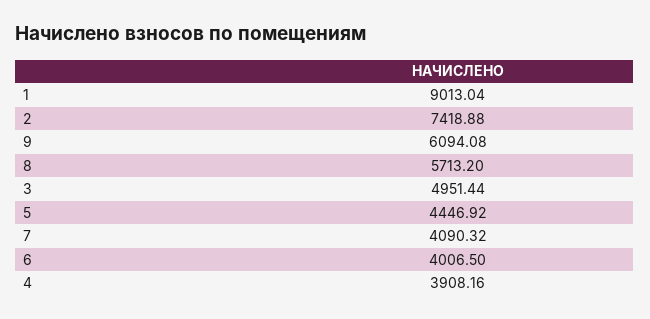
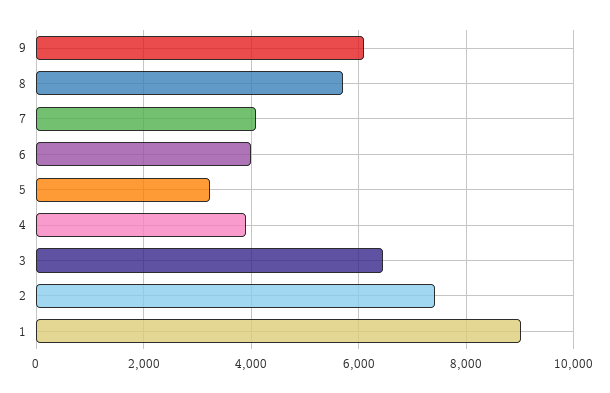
3: 4951.44 -> 6400
5: 4446.92 -> 3200

